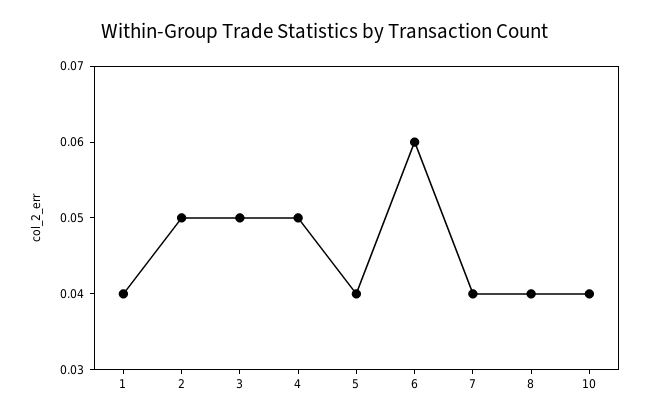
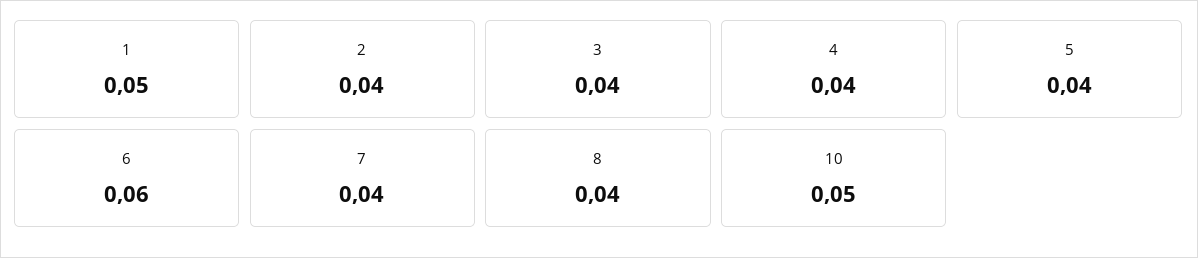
1: 0.04 -> 0.05
2: 0.05 -> 0.04
3: 0.05 -> 0.04
4: 0.05 -> 0.04
10: 0.04 -> 0.05

